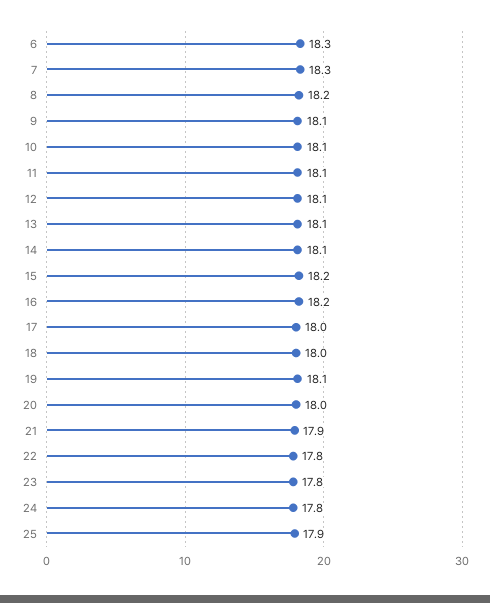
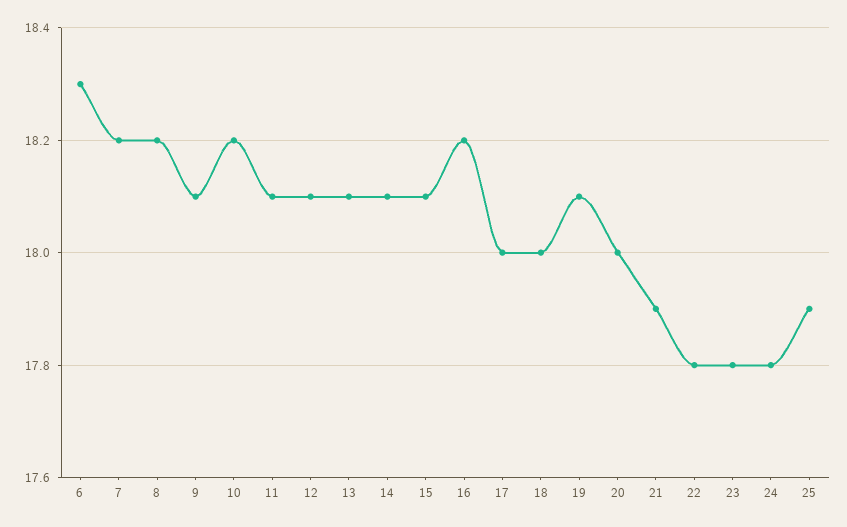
7: 18.3 -> 18.2
10: 18.1 -> 18.2
15: 18.2 -> 18.1

